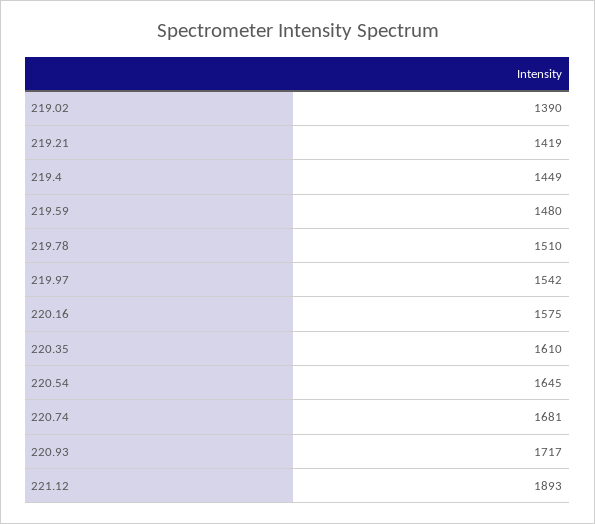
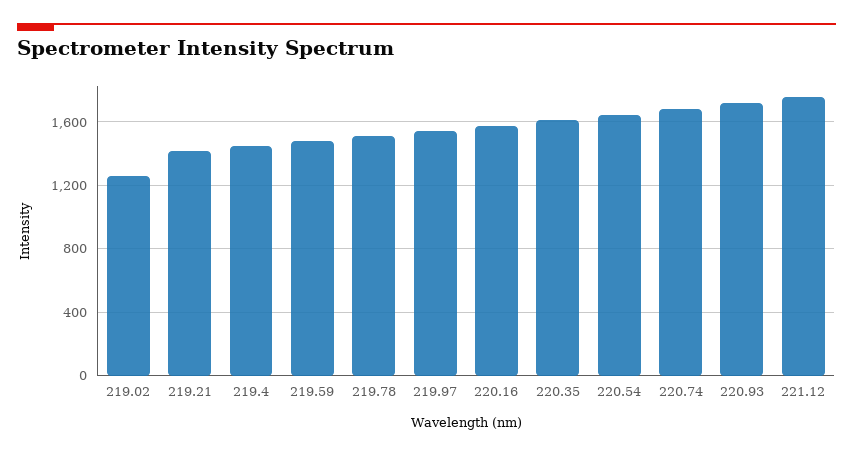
219.02: 1390 -> 1250
221.12: 1893 -> 1750

